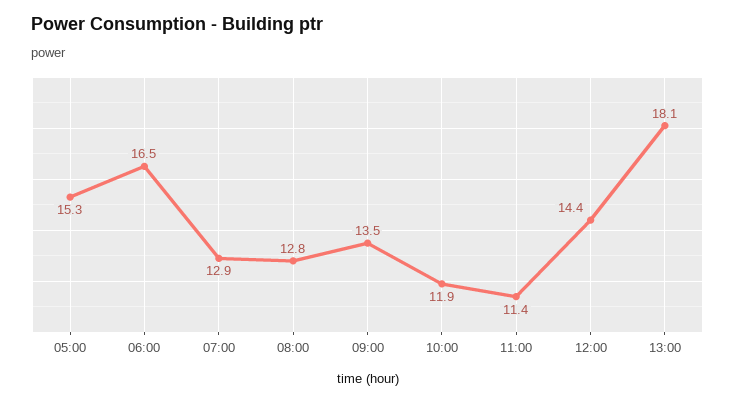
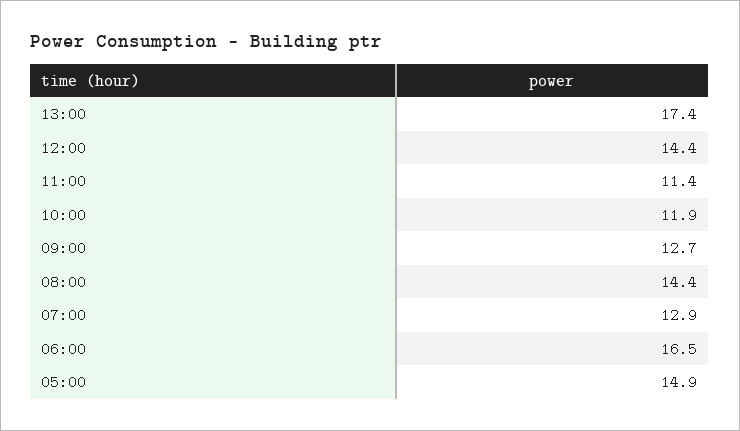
05:00: 15.3 -> 14.9
08:00: 12.8 -> 14.4
09:00: 13.5 -> 12.7
13:00: 18.1 -> 17.4

